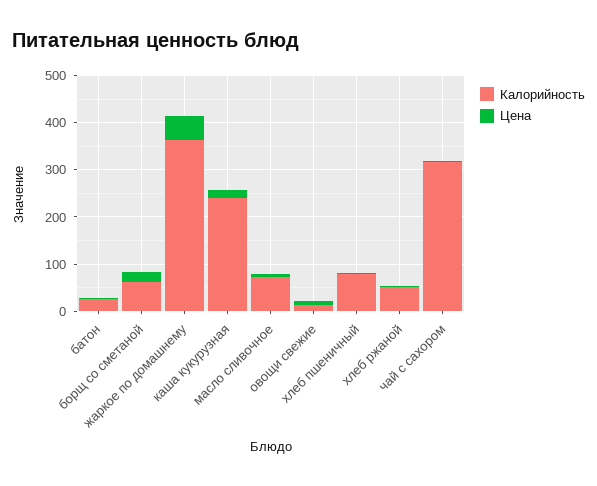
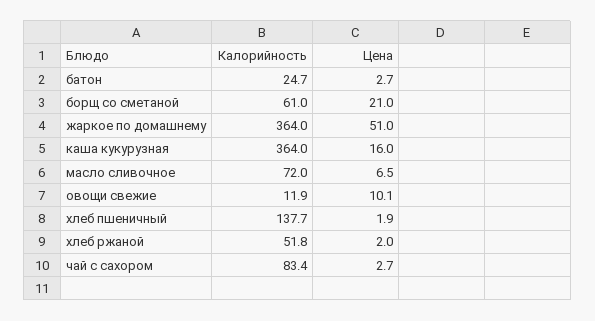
Калорийность, каша кукурузная: 240 -> 364
Калорийность, хлеб пшеничный: 80 -> 137.7
Калорийность, чай с сахором: 320 -> 83.4

